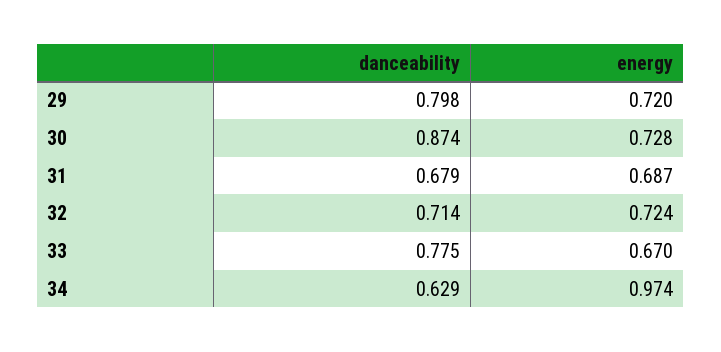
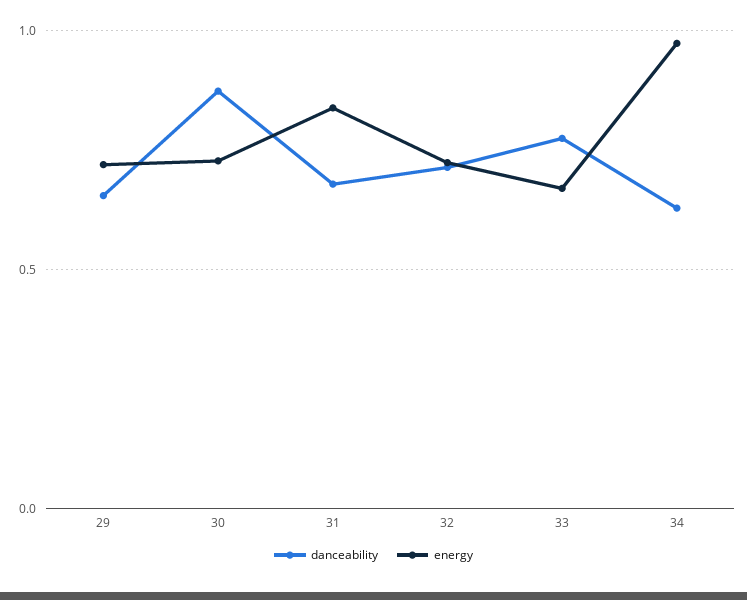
danceability, 29: 0.798 -> 0.65
energy, 31: 0.687 -> 0.85

